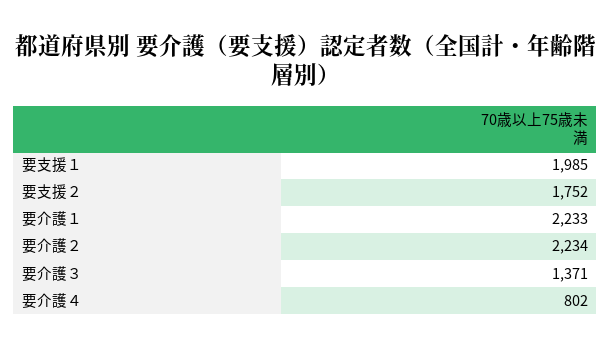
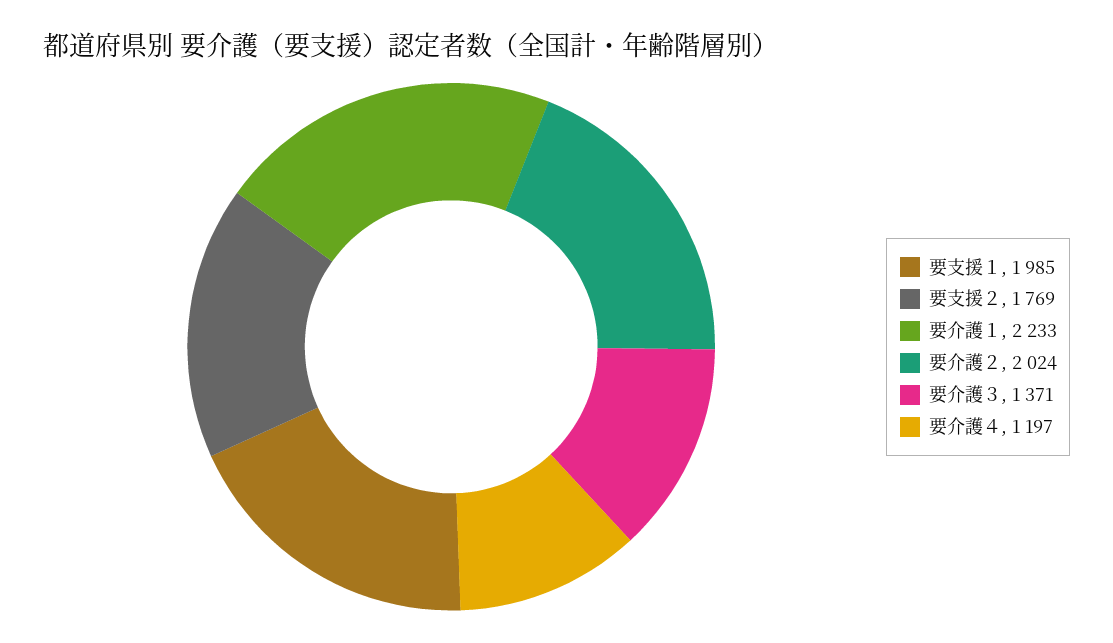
要支援２: 1752 -> 1769
要介護２: 2234 -> 2024
要介護４: 802 -> 1197

